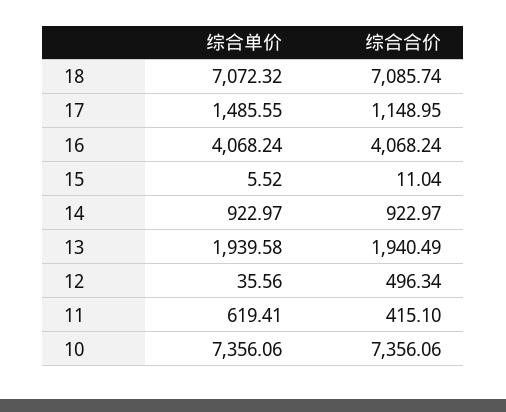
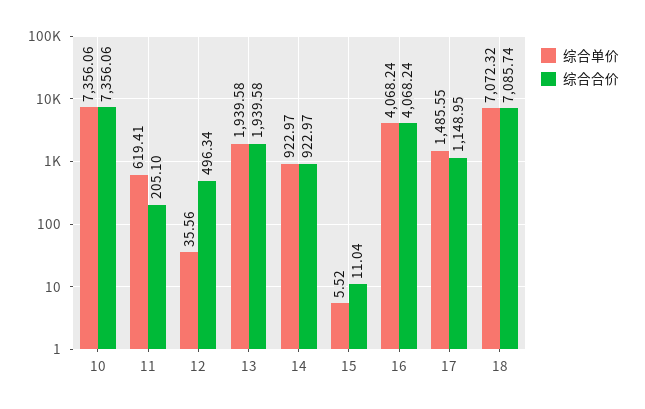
综合合价, 13: 1940.49 -> 1939.58
综合合价, 11: 415.1 -> 205.1

